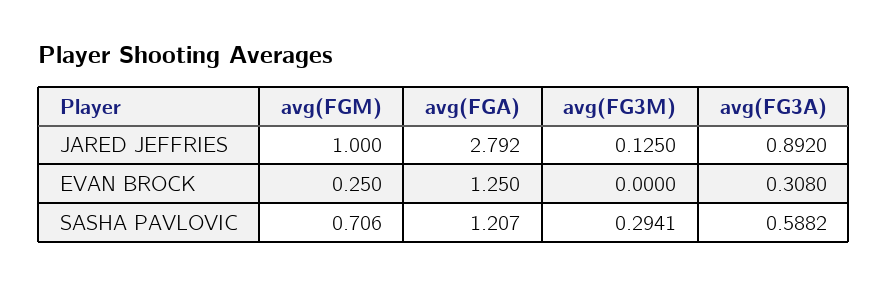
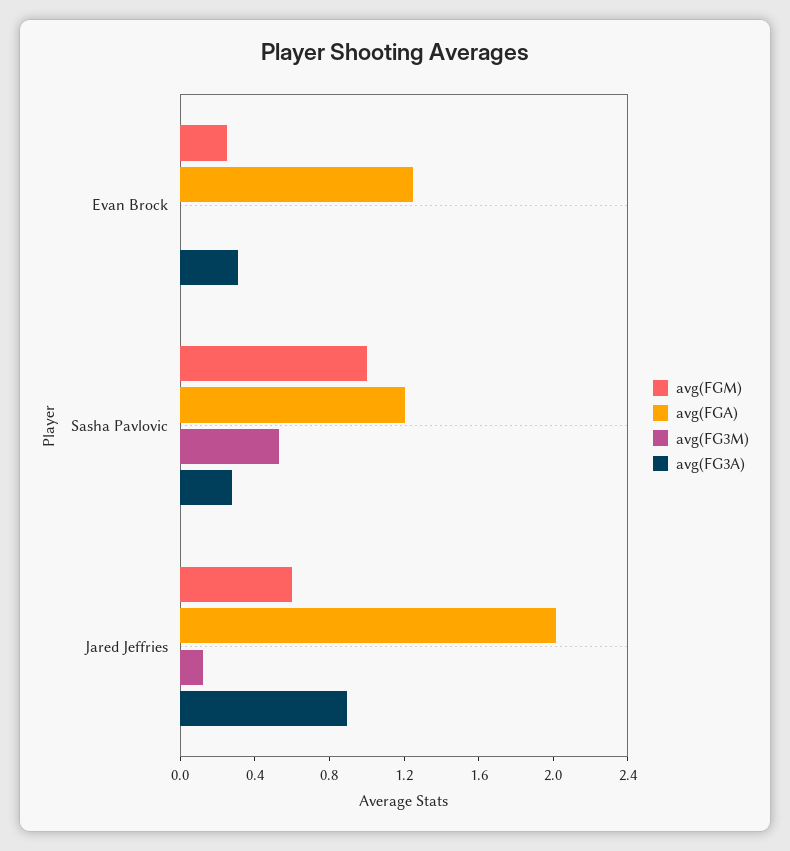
avg(FGM), JARED JEFFRIES: 1 -> 0.6
avg(FGA), JARED JEFFRIES: 2.792 -> 2
avg(FGM), SASHA PAVLOVIC: 0.706 -> 1
avg(FG3M), SASHA PAVLOVIC: 0.2941 -> 0.5
avg(FG3A), SASHA PAVLOVIC: 0.5882 -> 0.3

